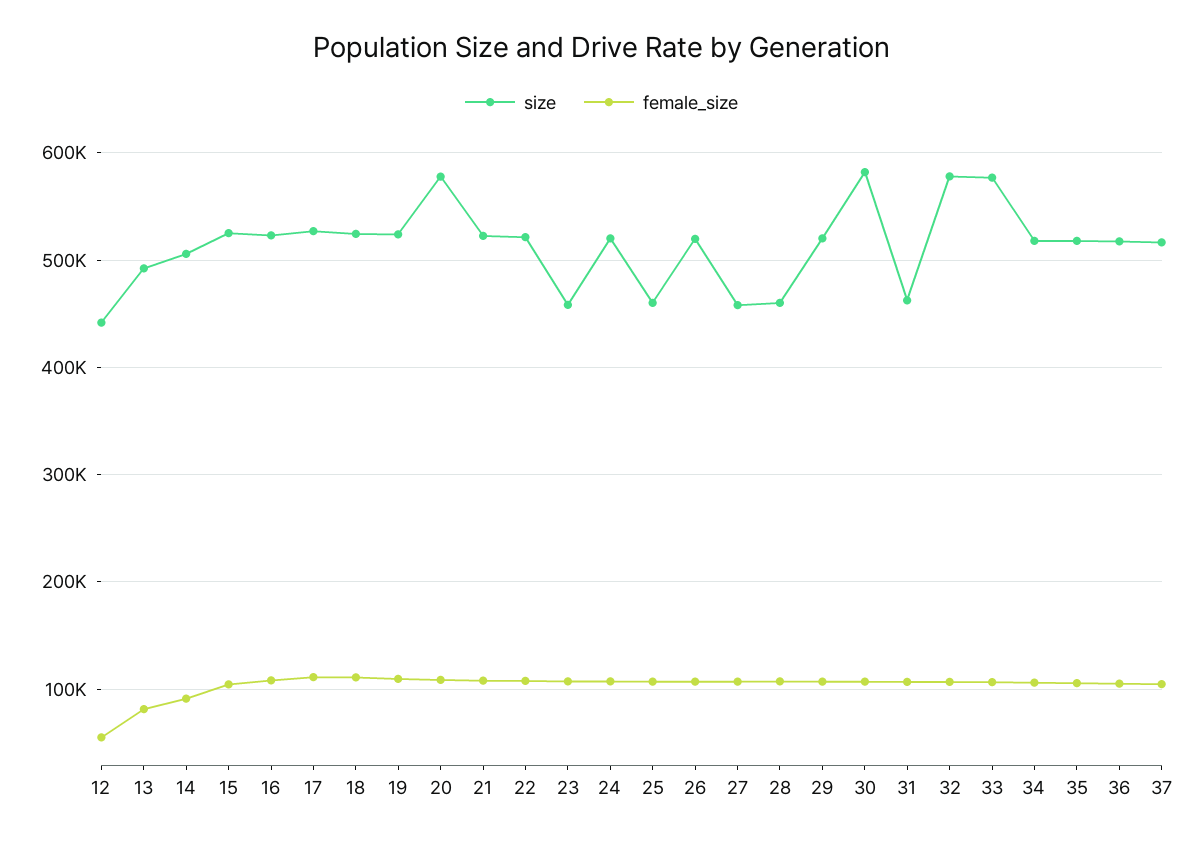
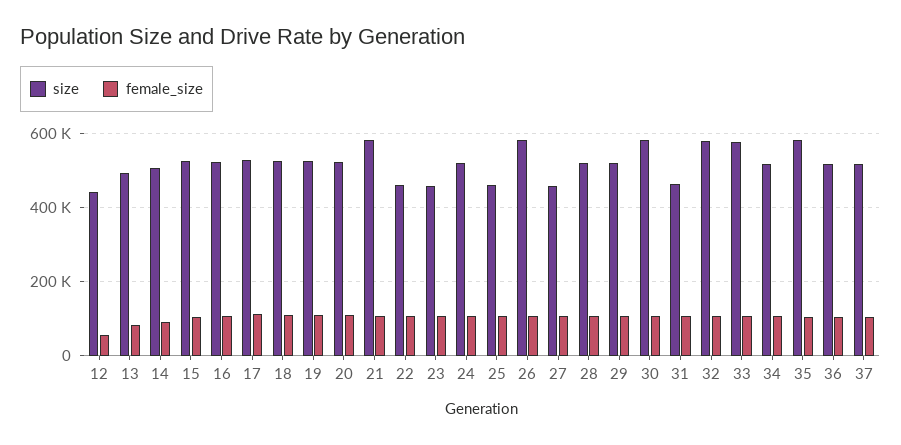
size, 20: 580000 -> 520000
size, 21: 520000 -> 580000
size, 22: 520000 -> 460000
size, 26: 520000 -> 580000
size, 28: 460000 -> 520000
size, 35: 520000 -> 580000

